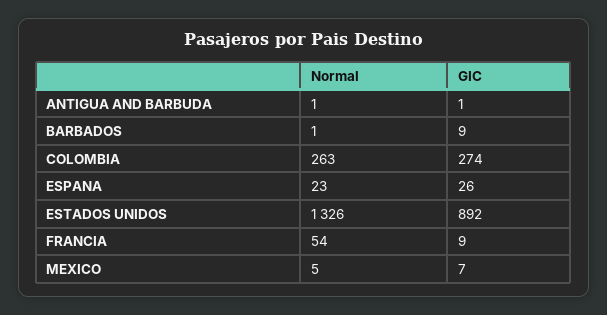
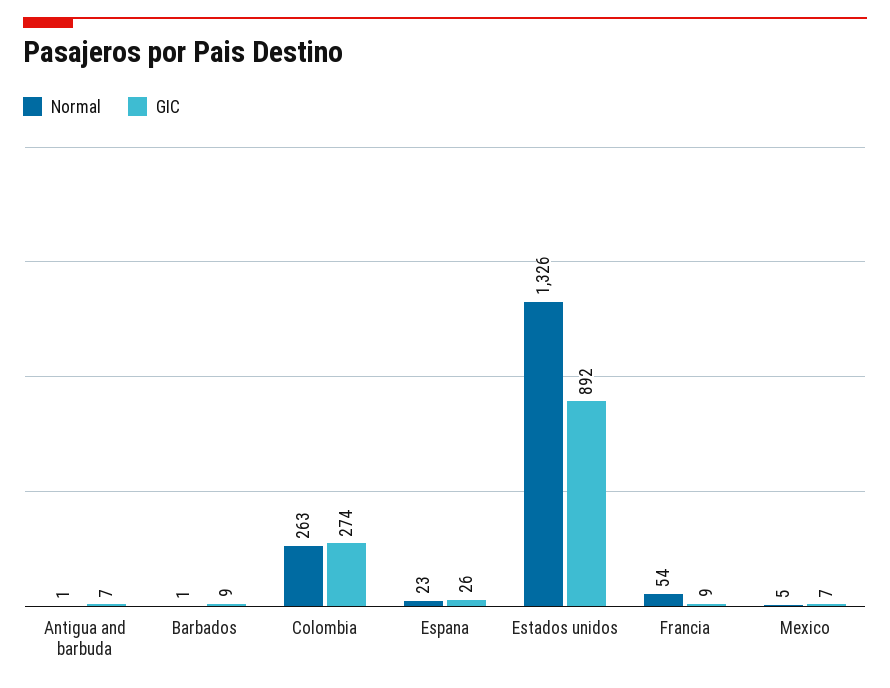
GIC, ANTIGUA AND BARBUDA: 1 -> 7

